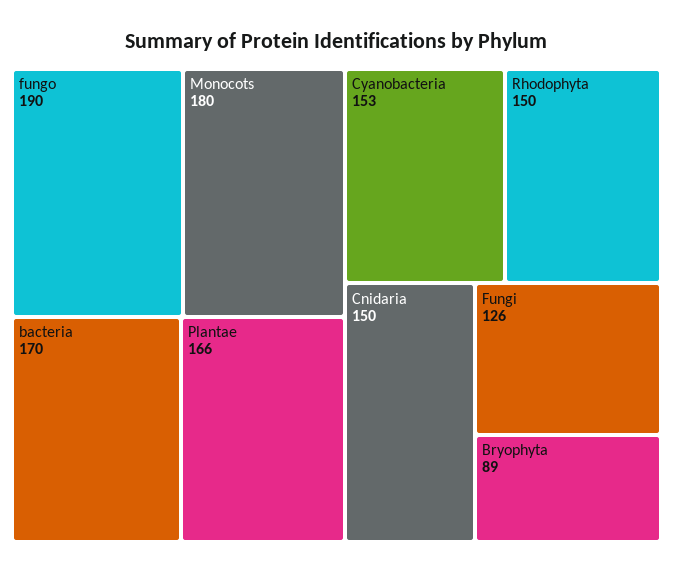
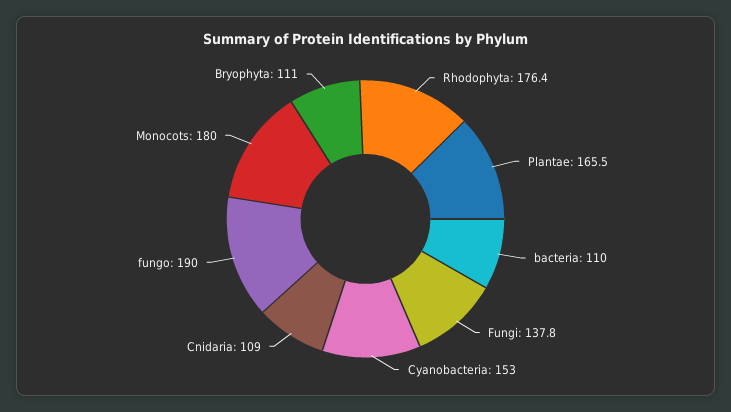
bacteria: 170 -> 110
Rhodophyta: 150 -> 176.4
Cnidaria: 150 -> 109
Fungi: 126 -> 137.8
Bryophyta: 89 -> 111

